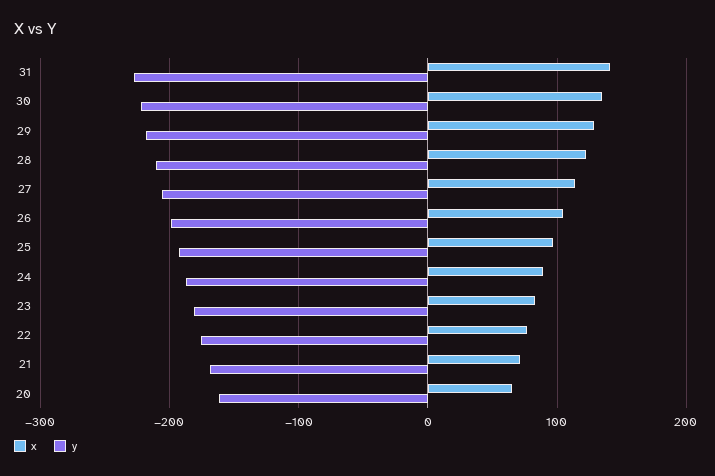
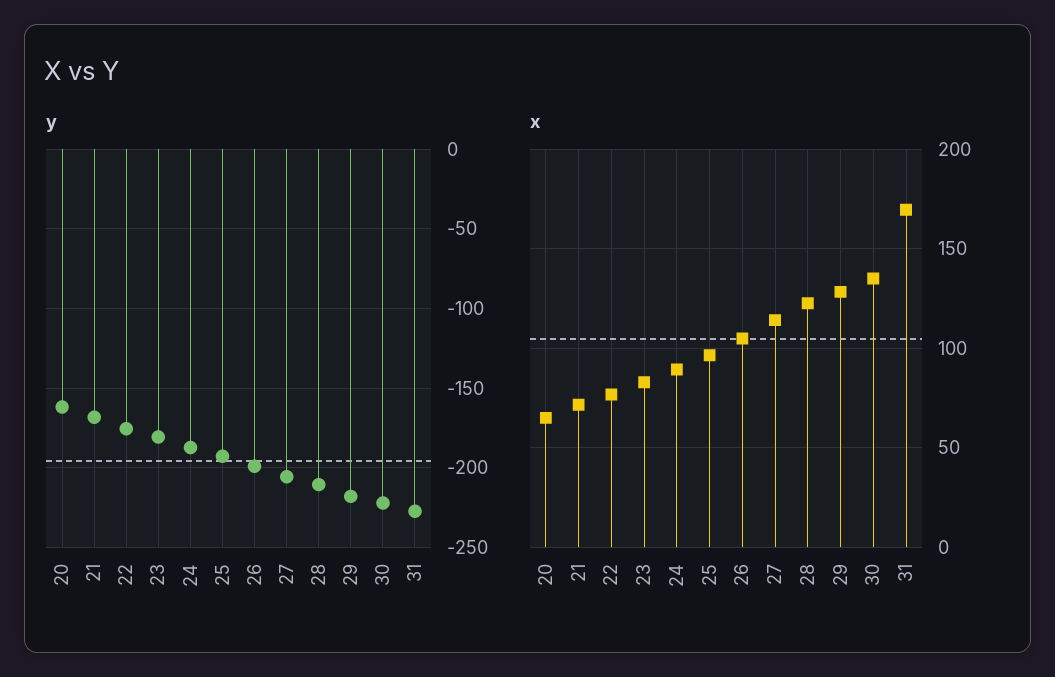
x, 31: 140 -> 170

